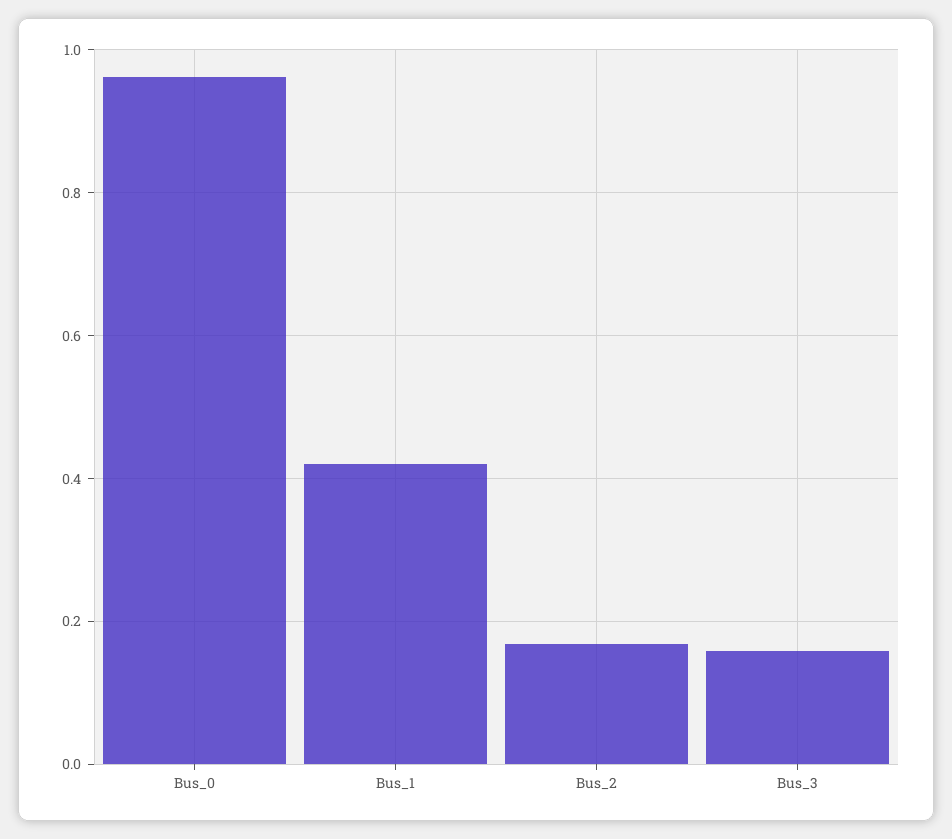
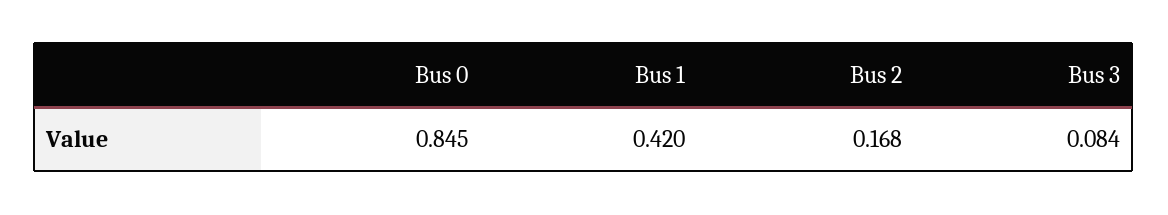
Bus_0: 0.96 -> 0.845
Bus_3: 0.16 -> 0.084

